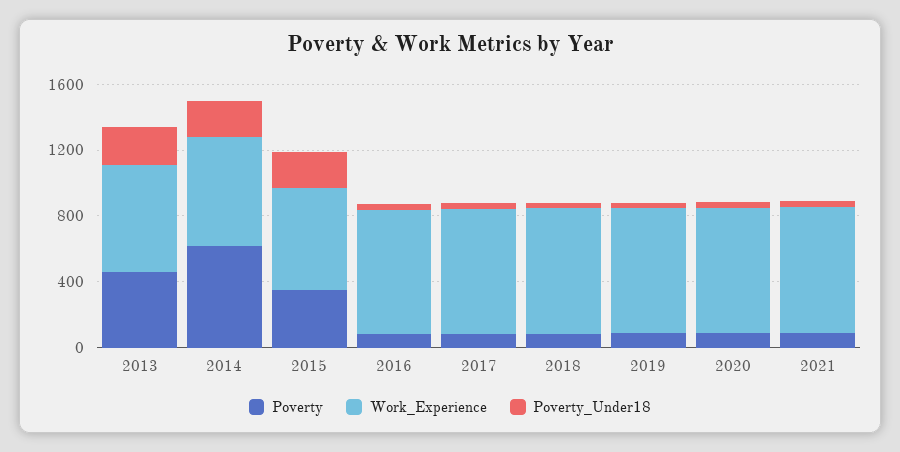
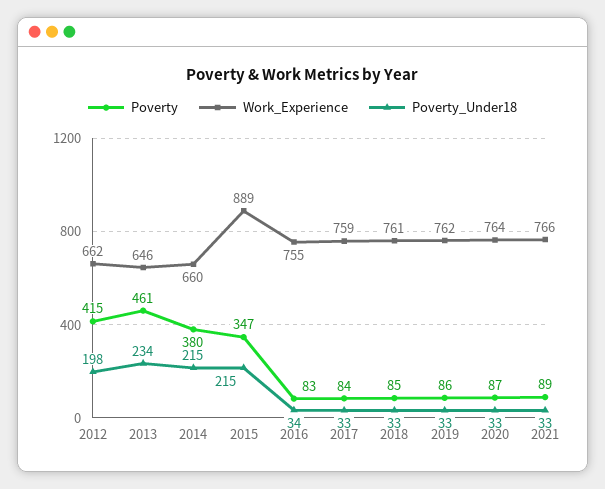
Poverty, 2014: 600 -> 380
Work_Experience, 2015: 600 -> 889
Poverty, 2012: none -> 415
Work_Experience, 2012: none -> 662
Poverty_Under18, 2012: none -> 198

